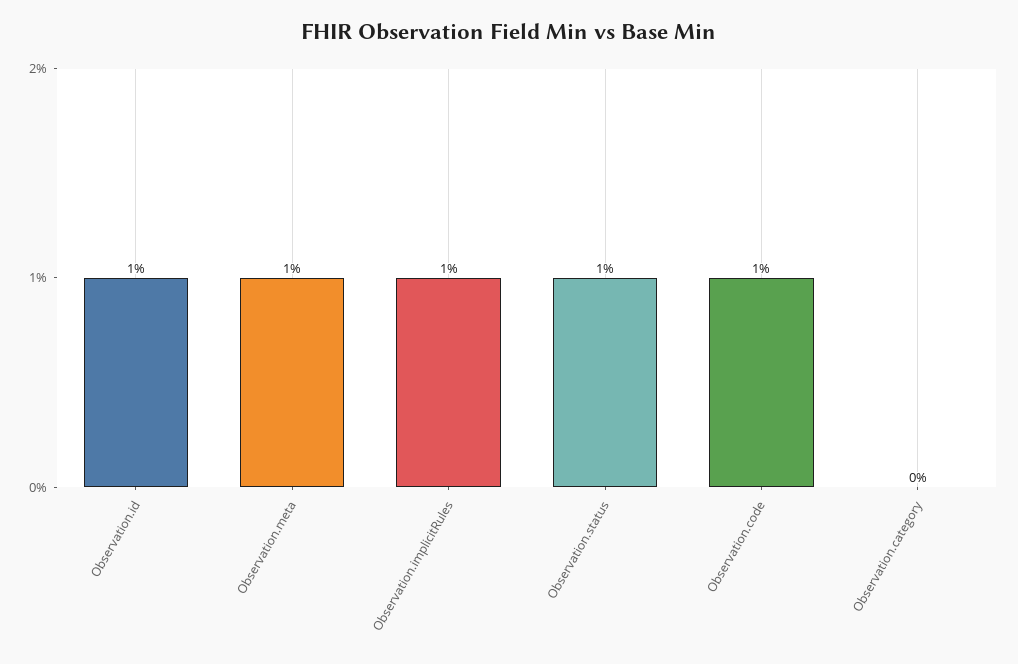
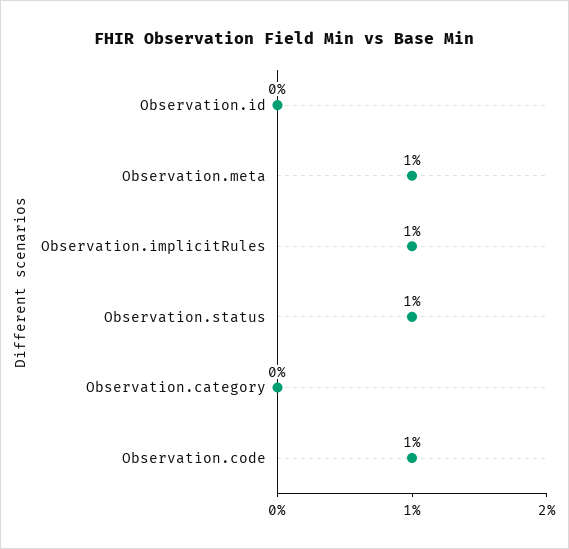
Observation.id: 1 -> 0

